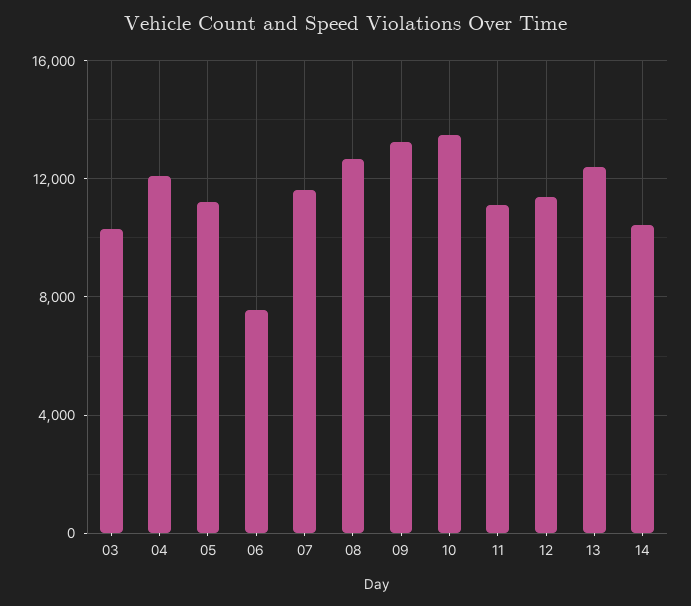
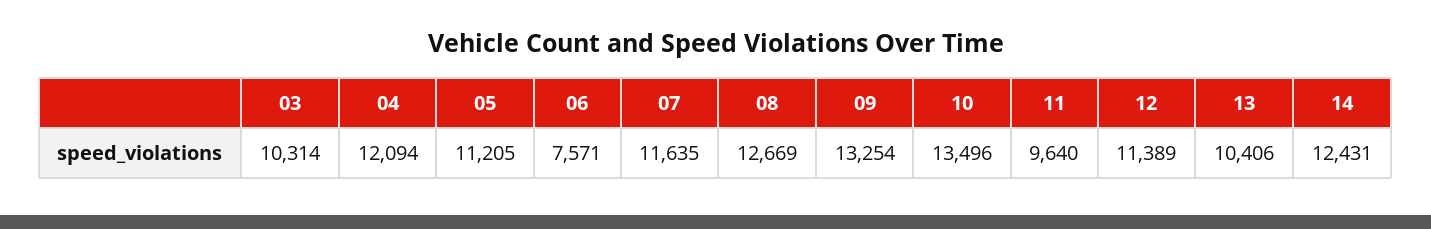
11: 11000 -> 9640
13: 12500 -> 10406
14: 10500 -> 12431

